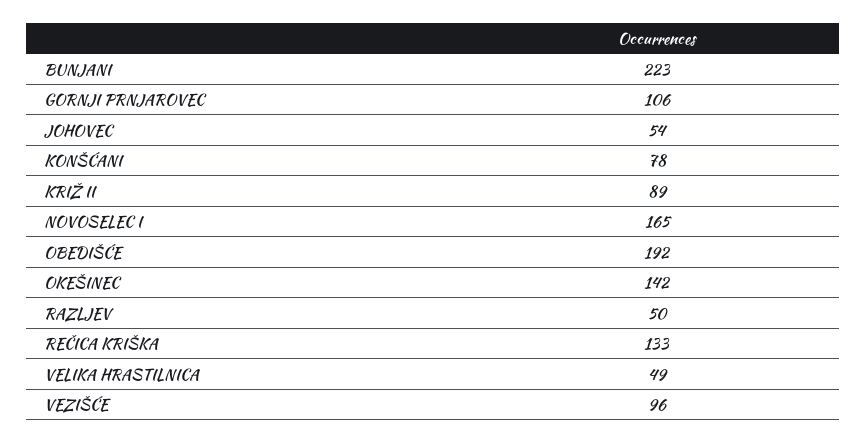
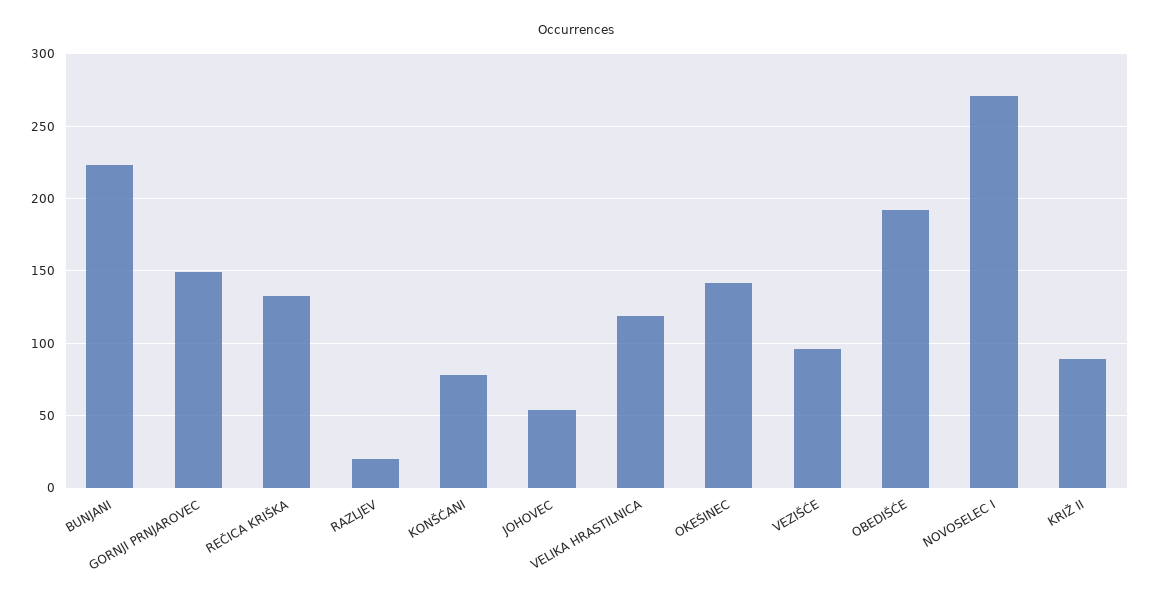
GORNJI PRNJAROVEC: 106 -> 150
NOVOSELEC I: 165 -> 270
RAZLJEV: 50 -> 20
VELIKA HRASTILNICA: 49 -> 120

